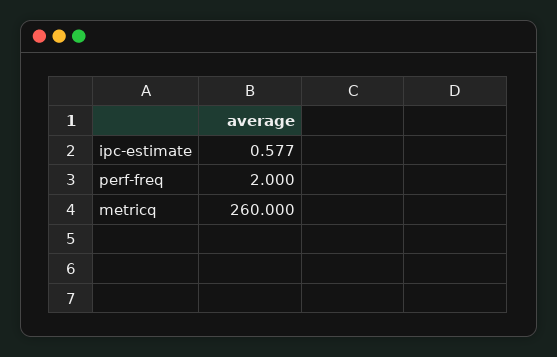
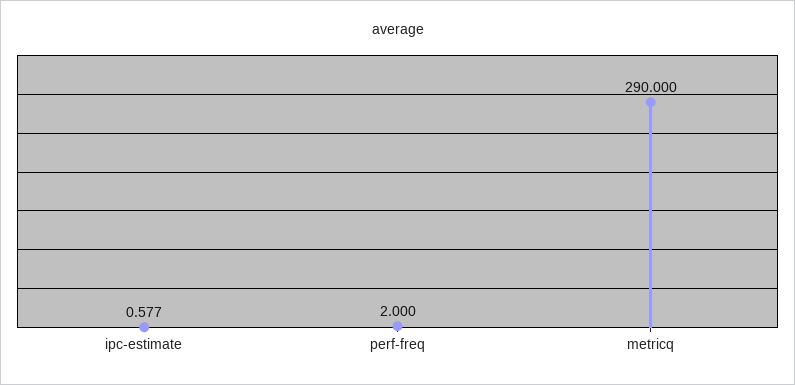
metricq: 260 -> 290

